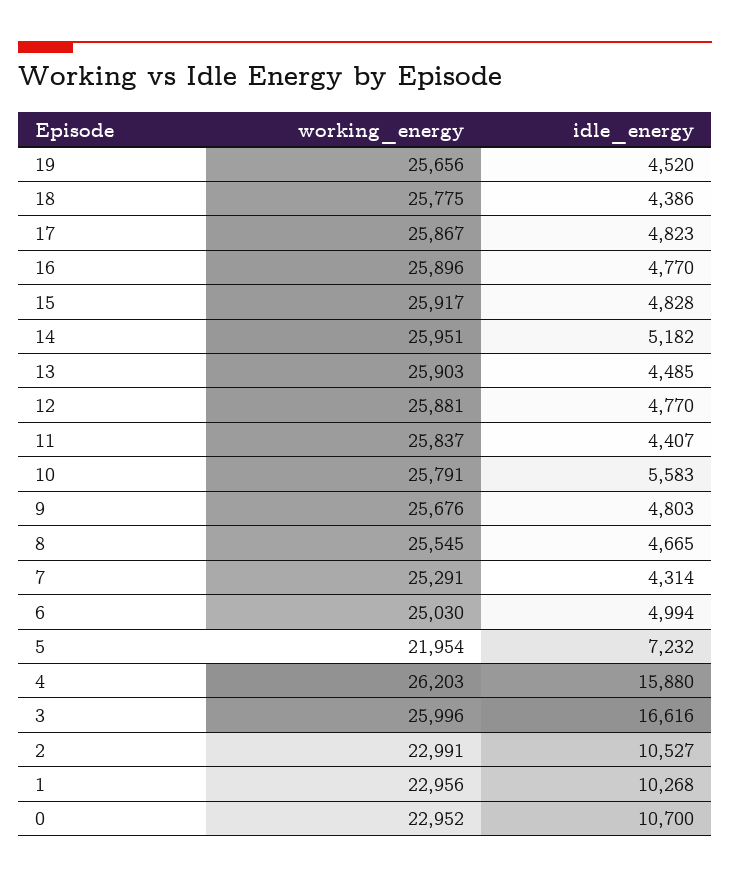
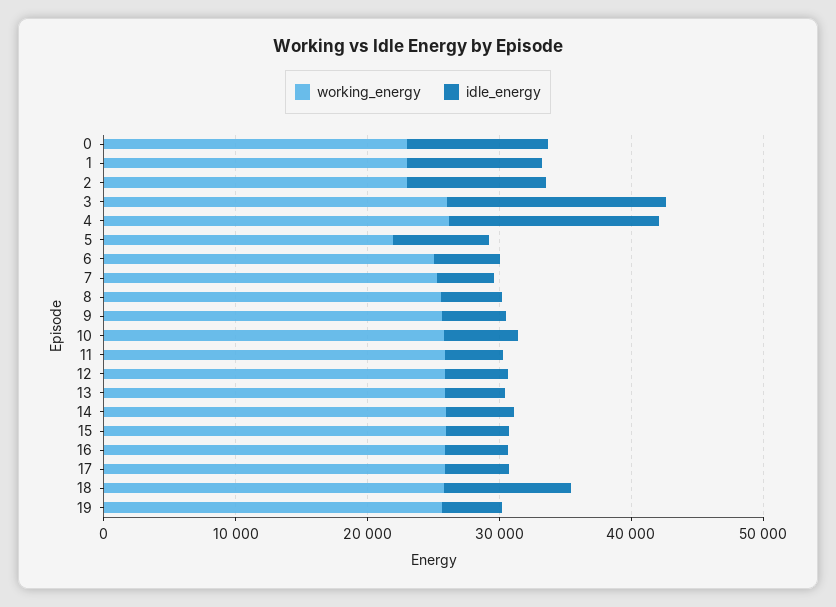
idle_energy, 18: 4386 -> 10000

